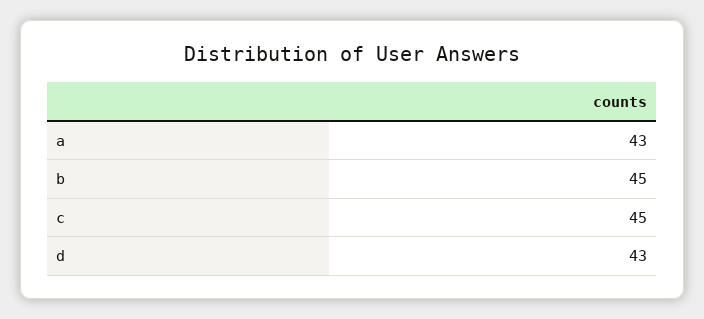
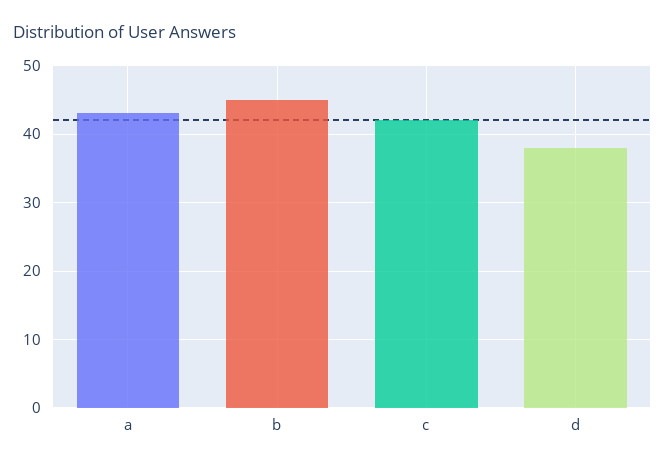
c: 45 -> 42
d: 43 -> 38

